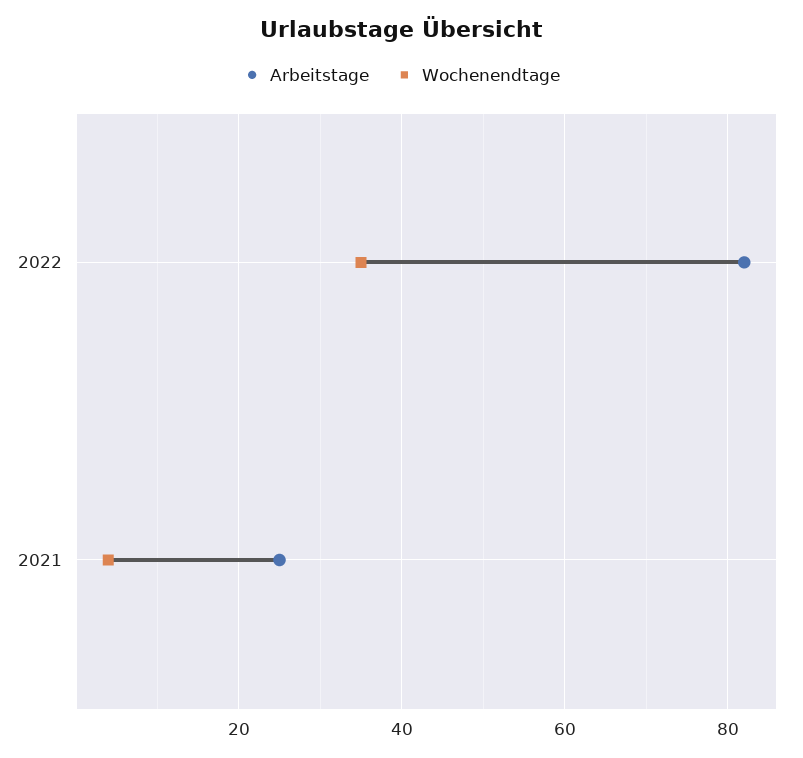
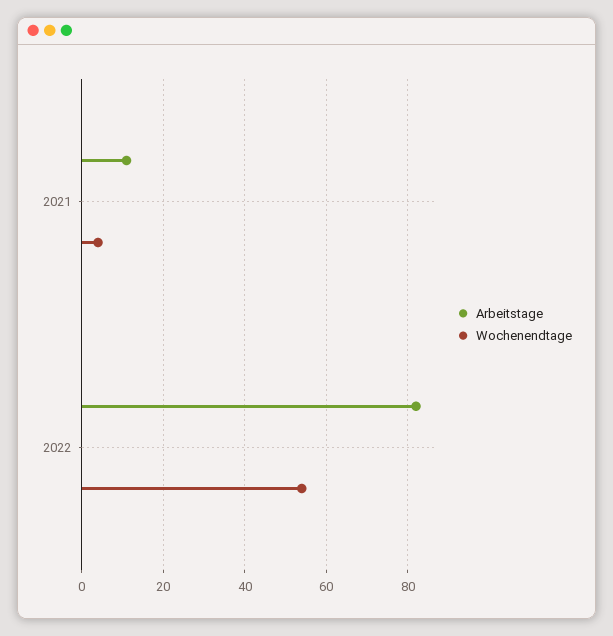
Wochenendtage, 2022: 35 -> 55
Arbeitstage, 2021: 25 -> 10

